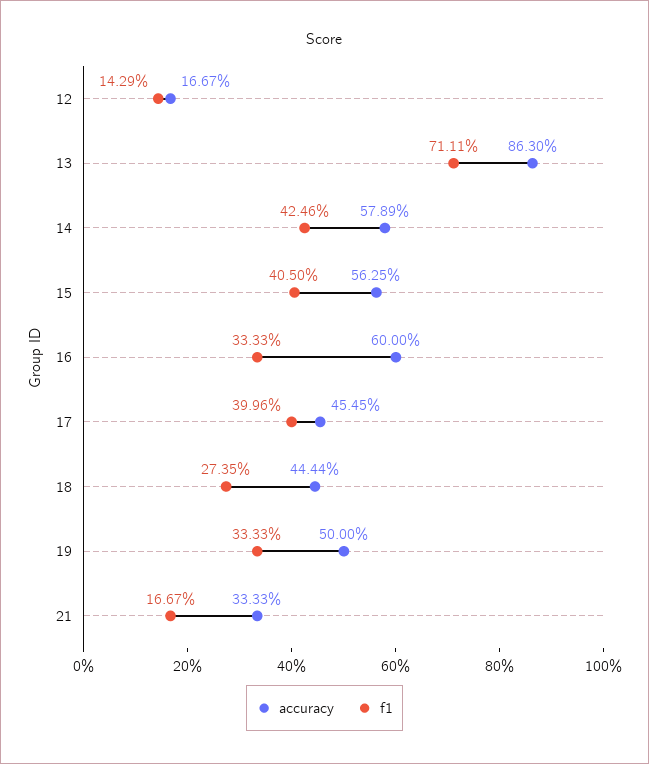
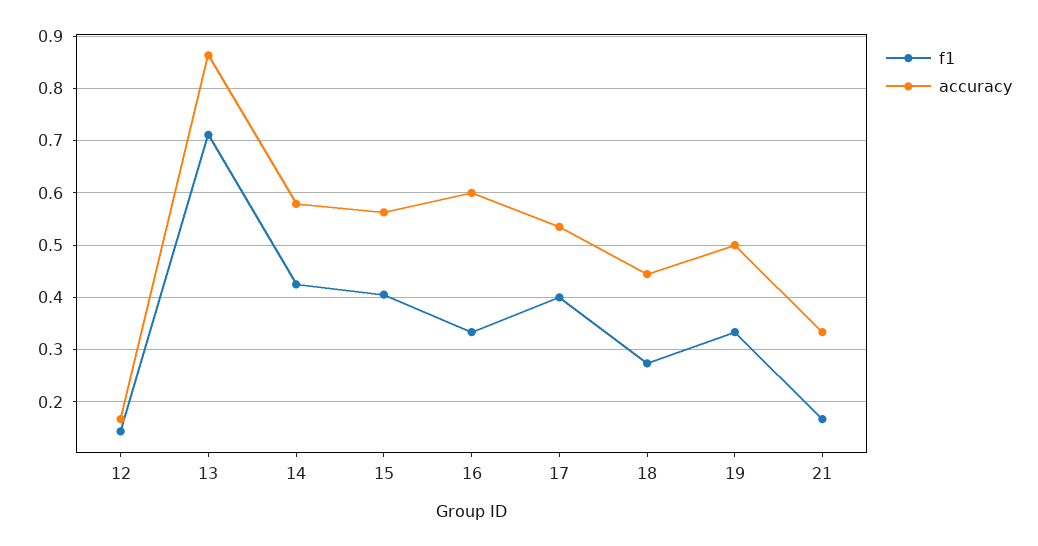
accuracy, 17: 0.4545 -> 0.54

